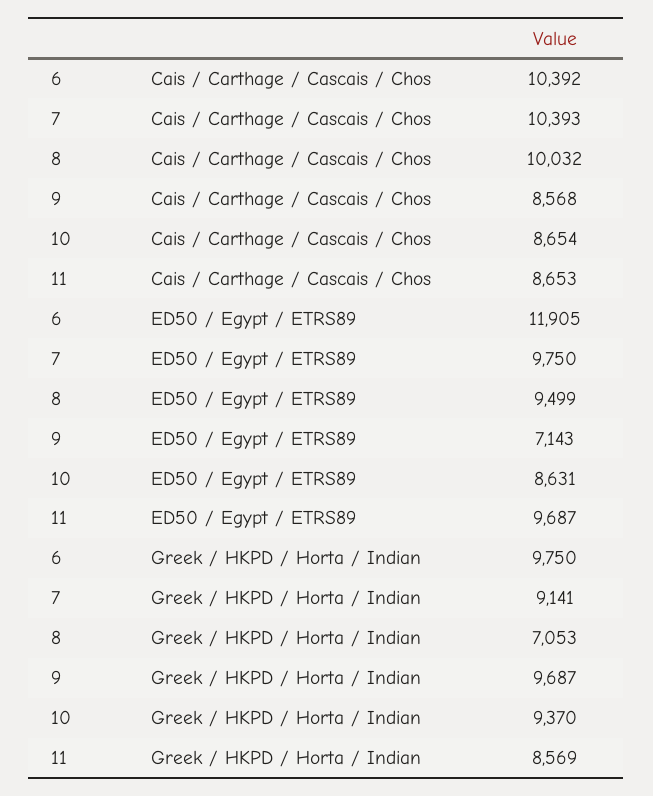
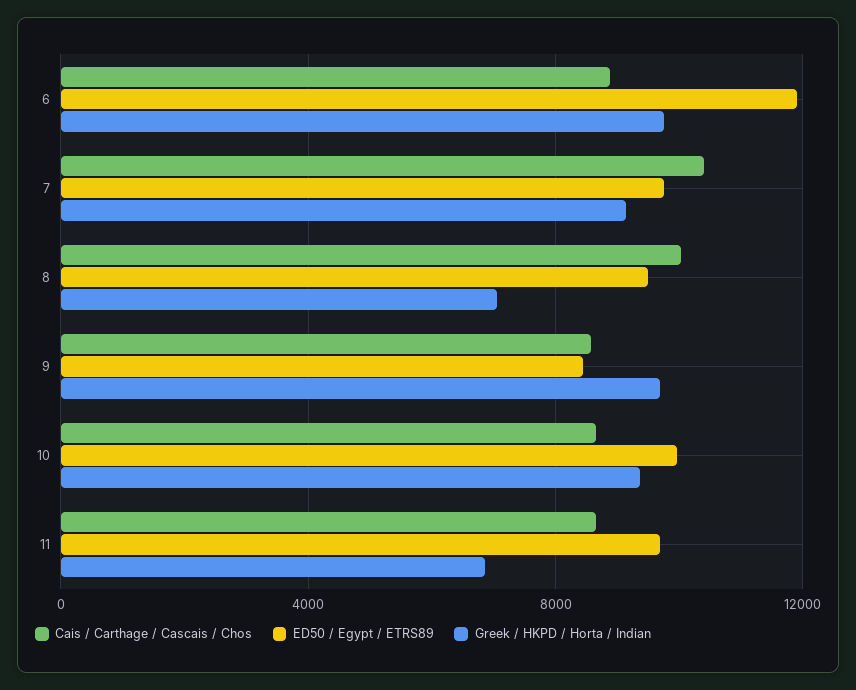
Cais / Carthage / Cascais / Chos, 6: 10392 -> 9000
ED50 / Egypt / ETRS89, 9: 7143 -> 8500
ED50 / Egypt / ETRS89, 10: 8631 -> 10000
Greek / HKPD / Horta / Indian, 11: 8569 -> 7000

